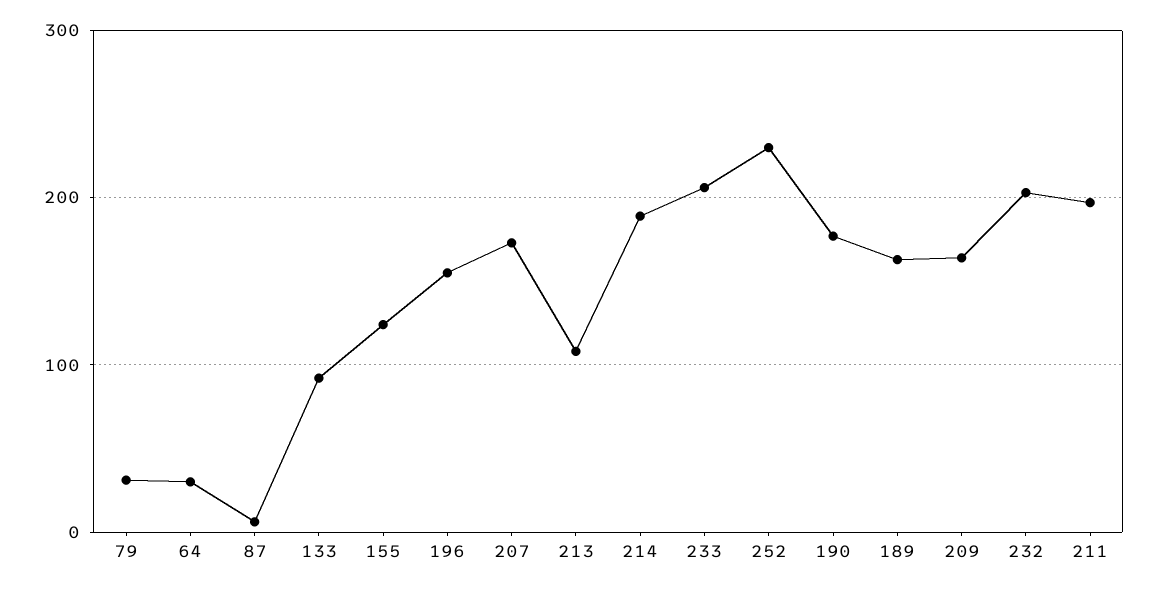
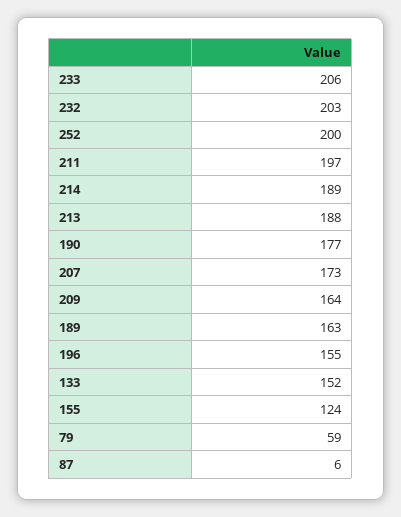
79: 30 -> 59
64: 30 -> none
133: 90 -> 152
213: 110 -> 188
252: 230 -> 200

